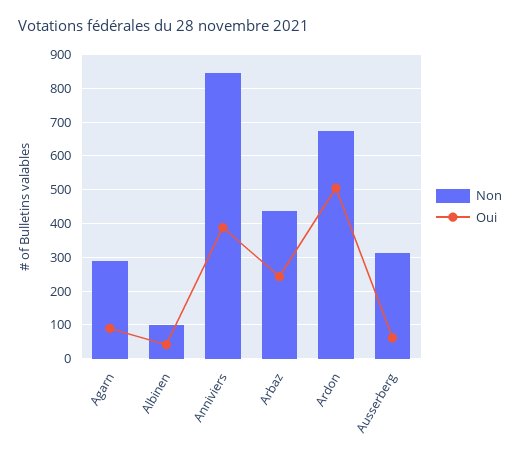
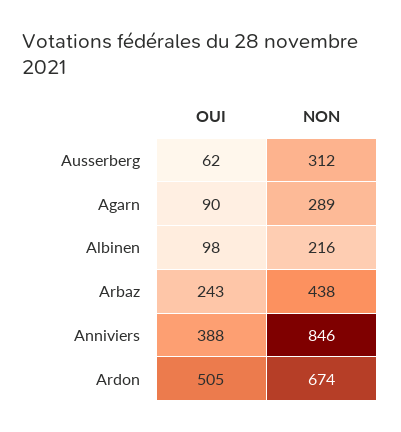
Non, Albinen: 100 -> 216
Oui, Albinen: 40 -> 98

